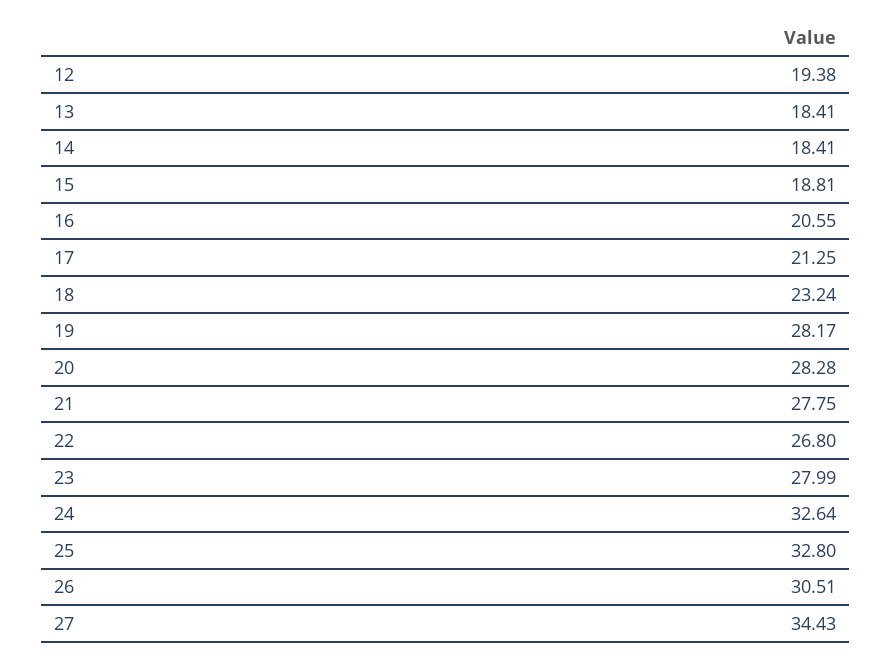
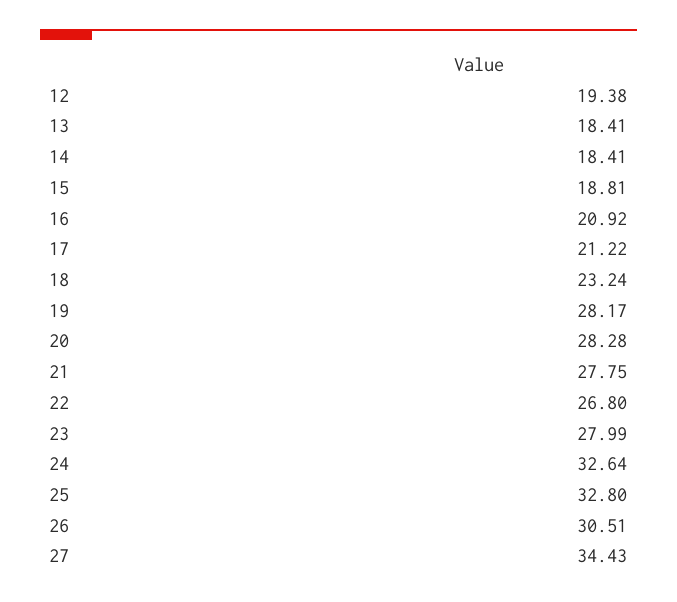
16: 20.55 -> 20.92
17: 21.25 -> 21.22

